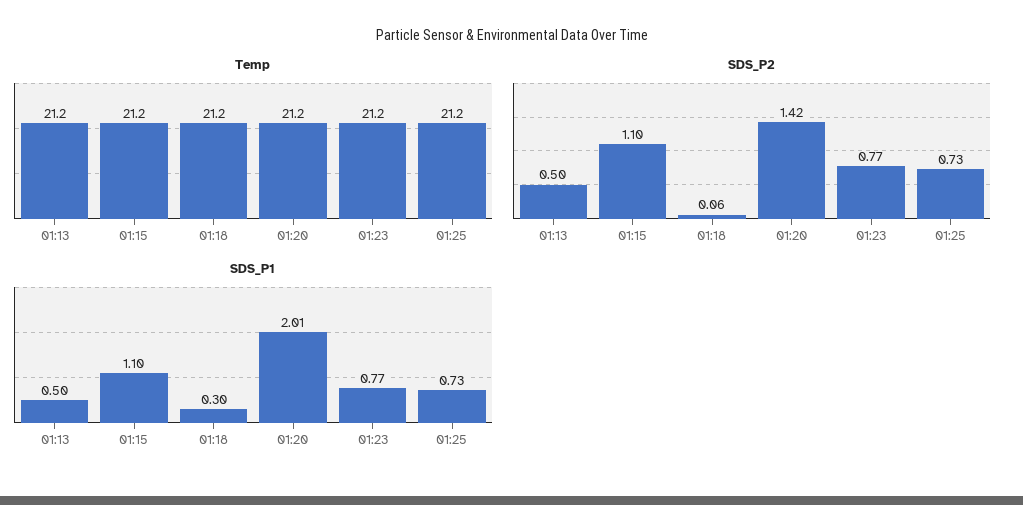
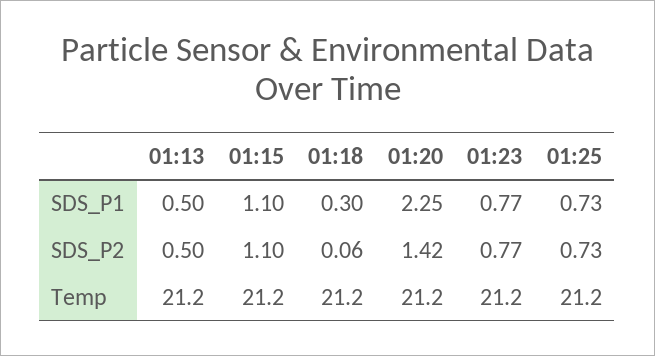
SDS_P1, 01:20: 2.01 -> 2.25

